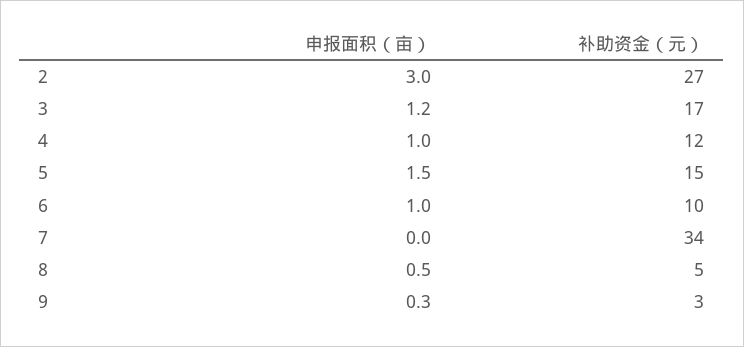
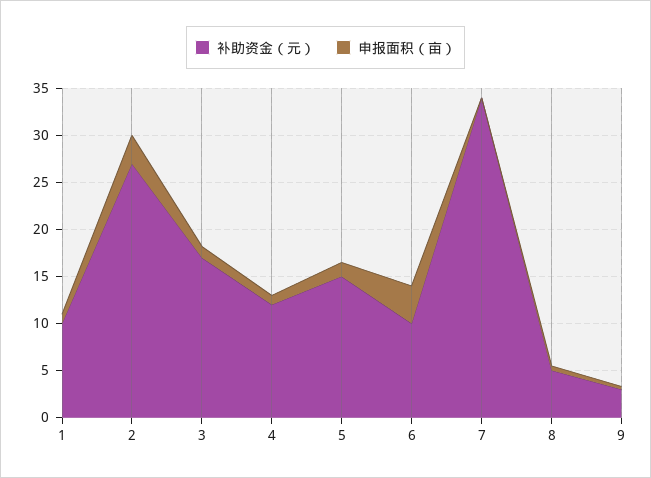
申报面积（亩）, 6: 1 -> 4
补助资金（元）, 1: none -> 10
申报面积（亩）, 1: none -> 1

